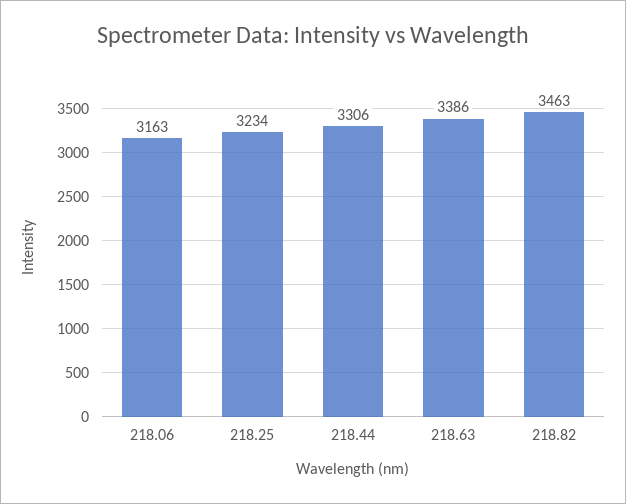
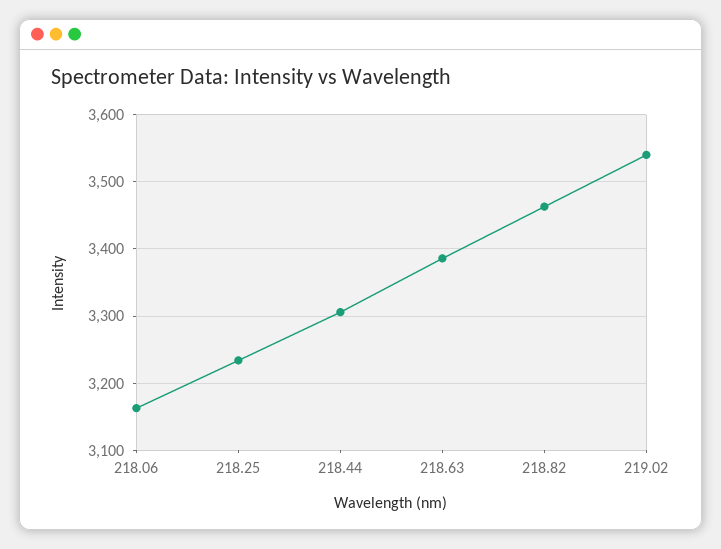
219.02: none -> 3540

